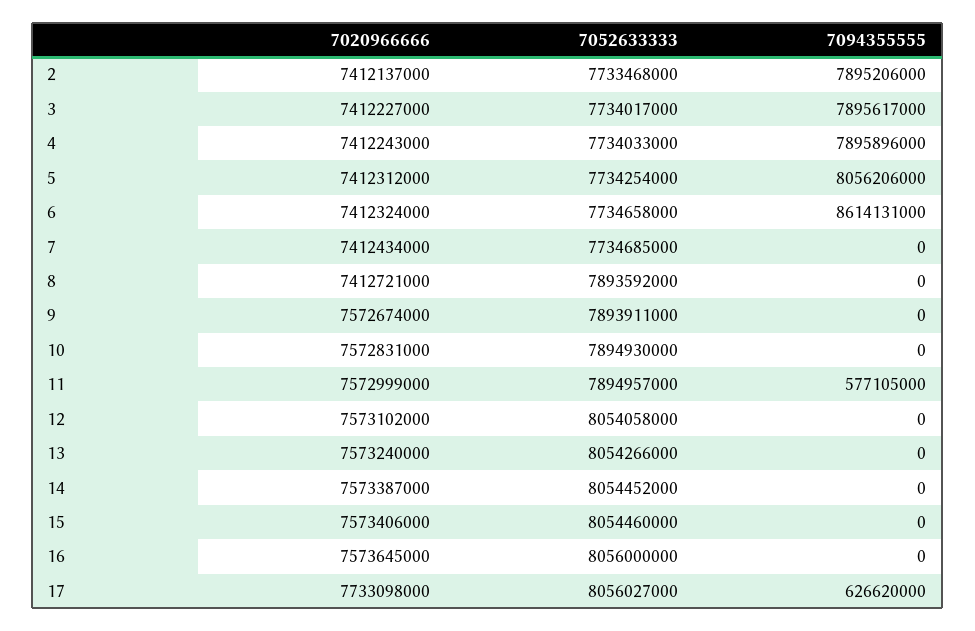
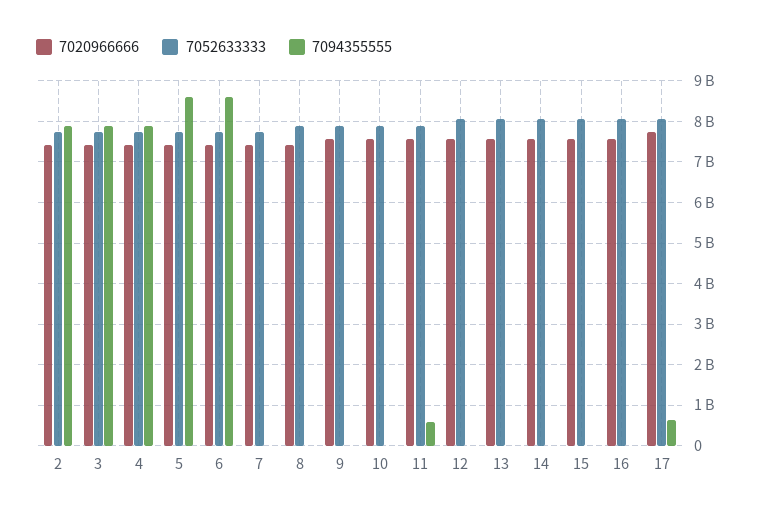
7094355555, 5: 8056206000 -> 8600000000

